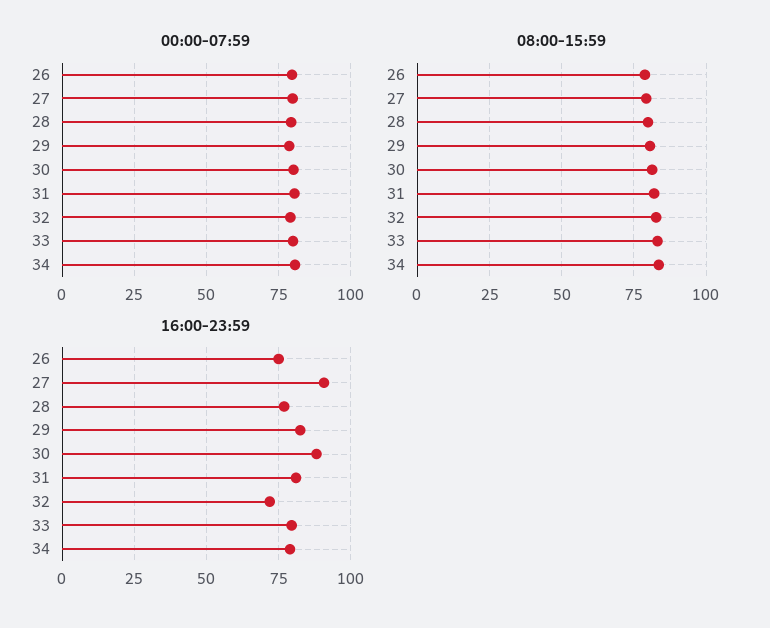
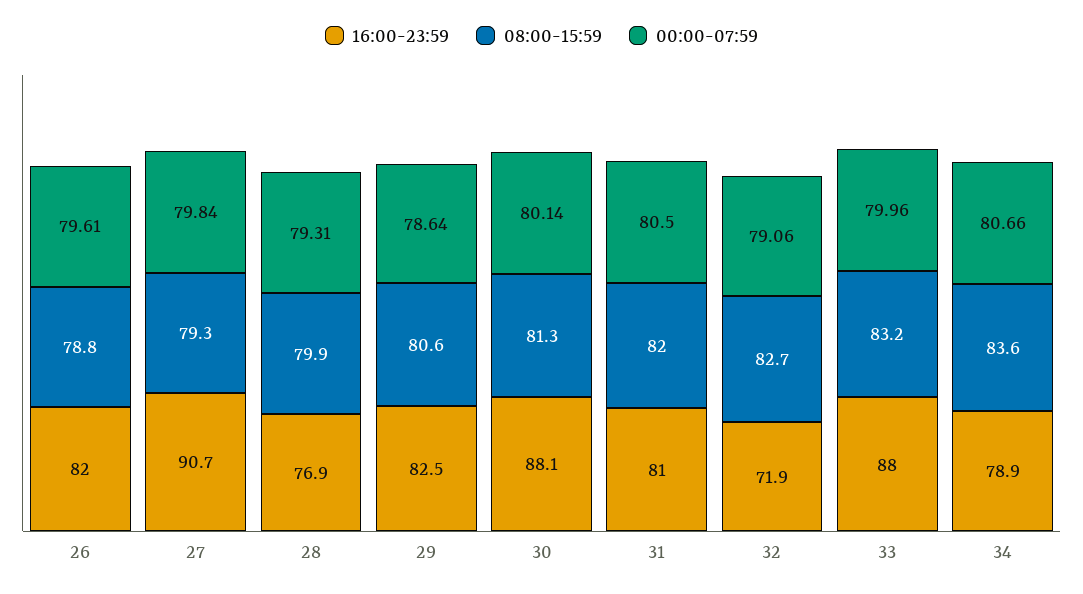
16:00-23:59, 26: 75 -> 82
16:00-23:59, 33: 80 -> 88

